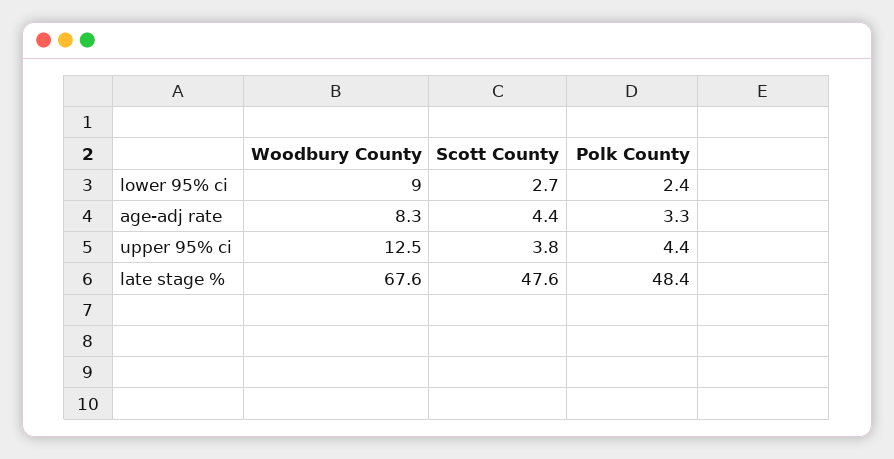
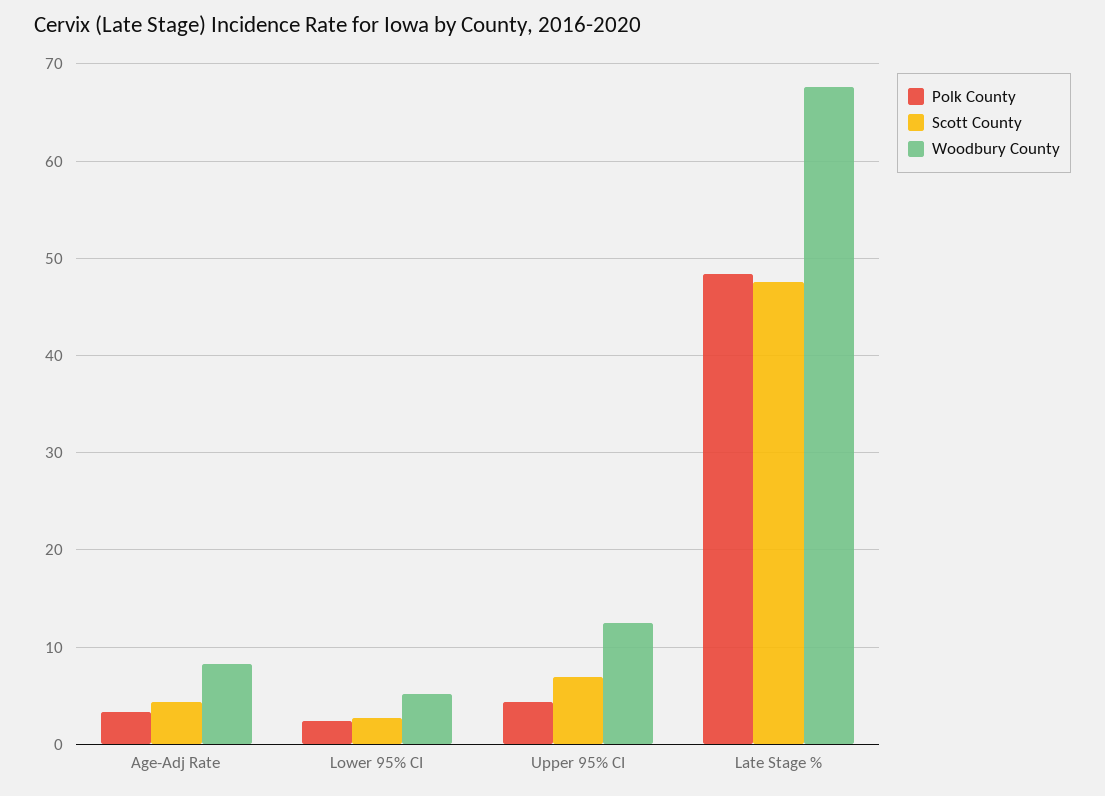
Woodbury County, lower 95% ci: 9 -> 5
Scott County, upper 95% ci: 3.8 -> 7

